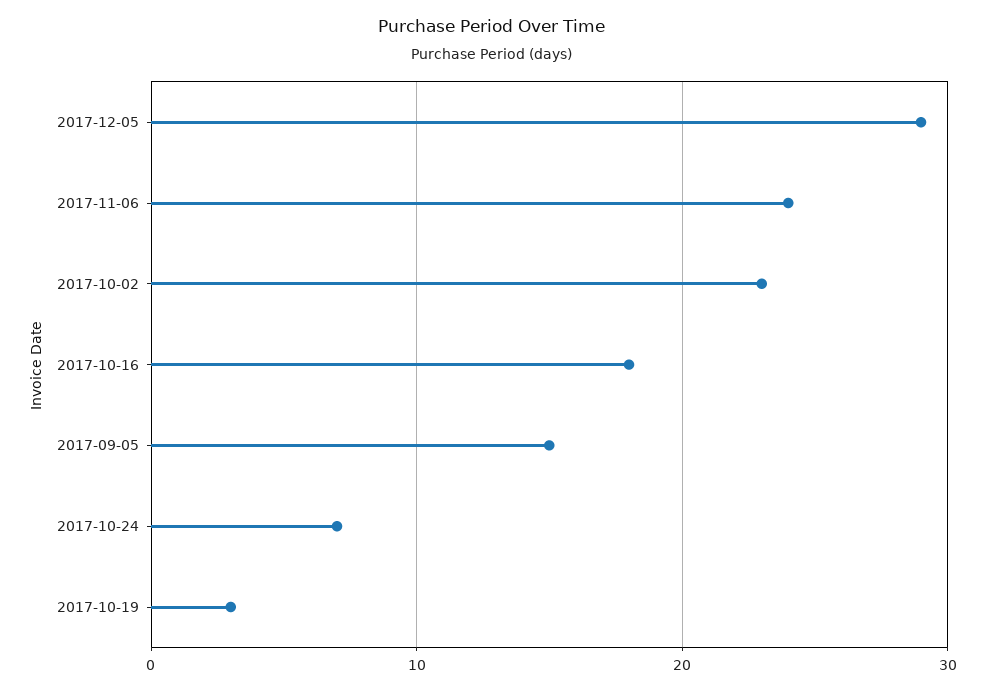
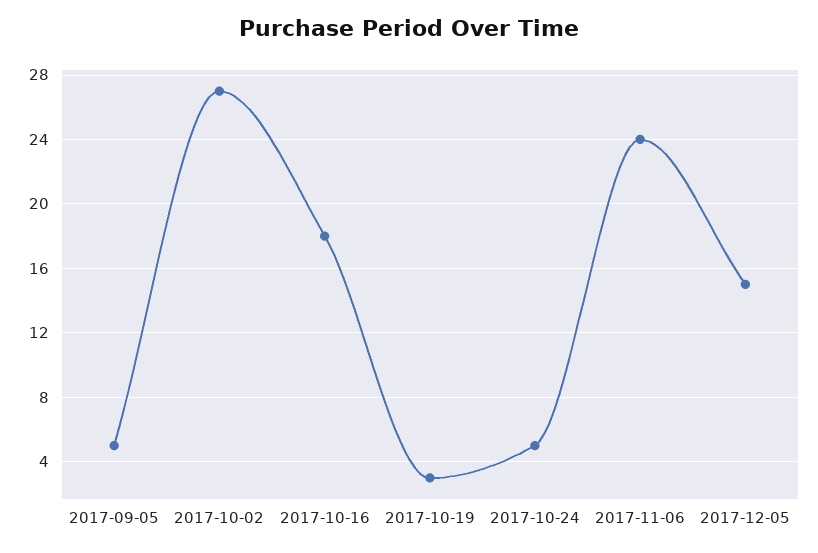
2017-12-05: 29 -> 15
2017-10-02: 23 -> 27
2017-09-05: 15 -> 5
2017-10-24: 7 -> 5

